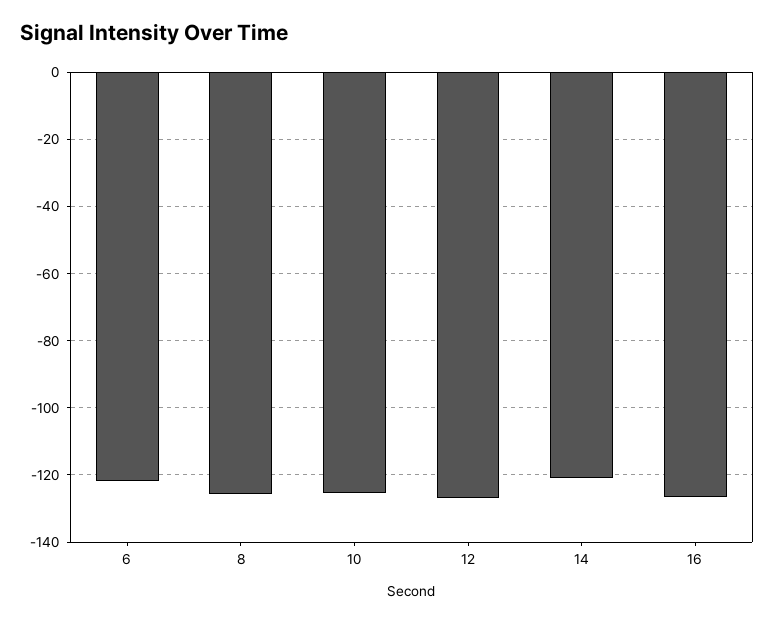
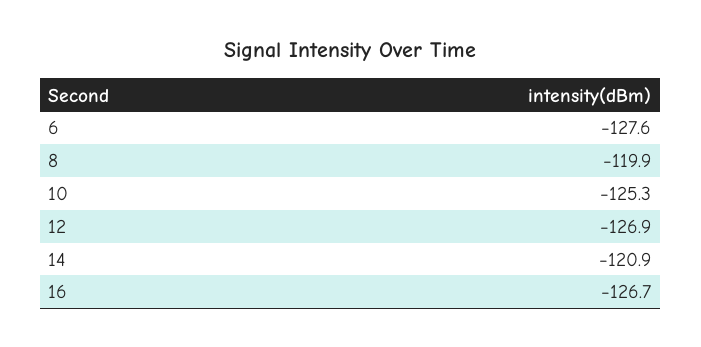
6: -122 -> -127.6
8: -126 -> -119.9

